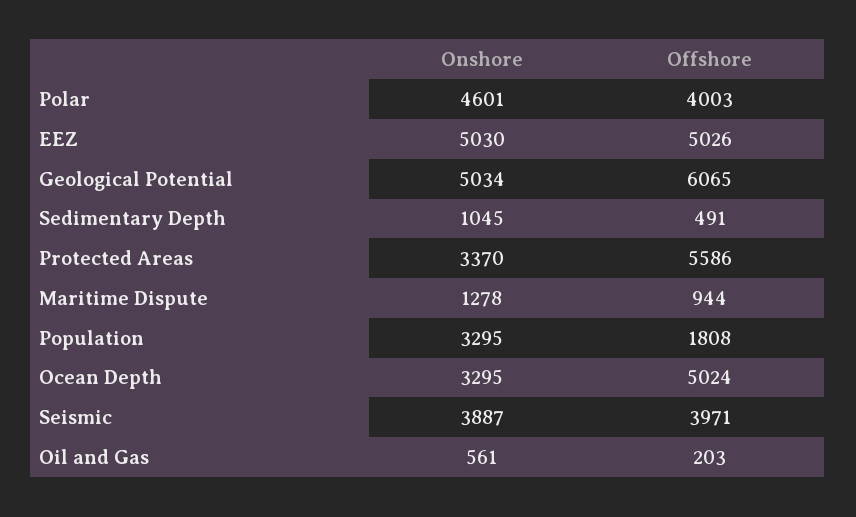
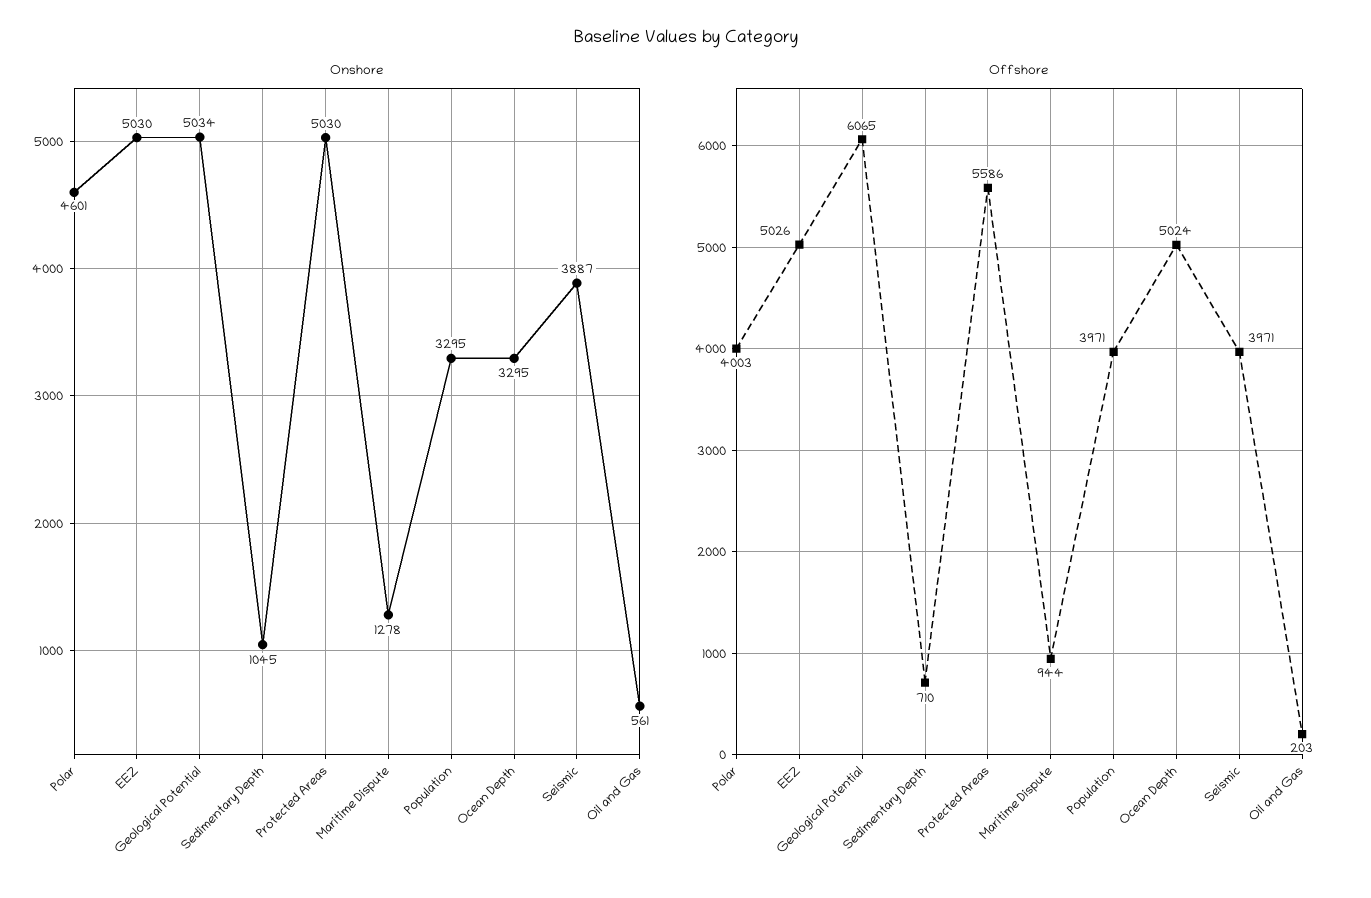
Offshore, Sedimentary Depth: 491 -> 710
Onshore, Protected Areas: 3370 -> 5030
Offshore, Population: 1808 -> 3971

